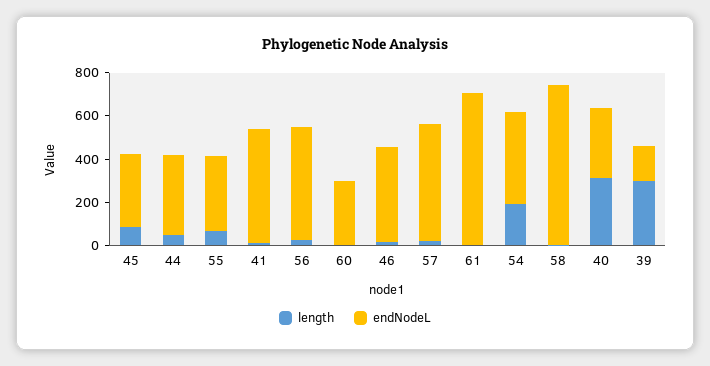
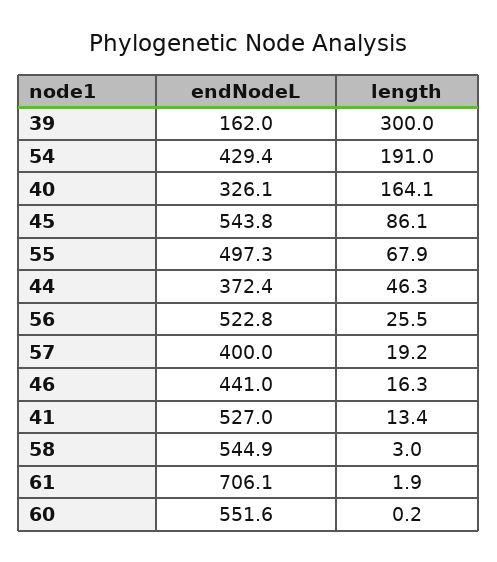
endNodeL, 45: 350 -> 543.8
endNodeL, 55: 350 -> 497.3
endNodeL, 60: 300 -> 551.6
endNodeL, 57: 550 -> 400
endNodeL, 58: 750 -> 544.9
length, 40: 300 -> 164.1

